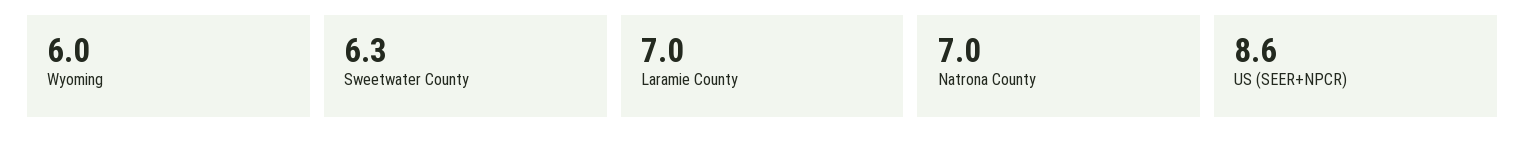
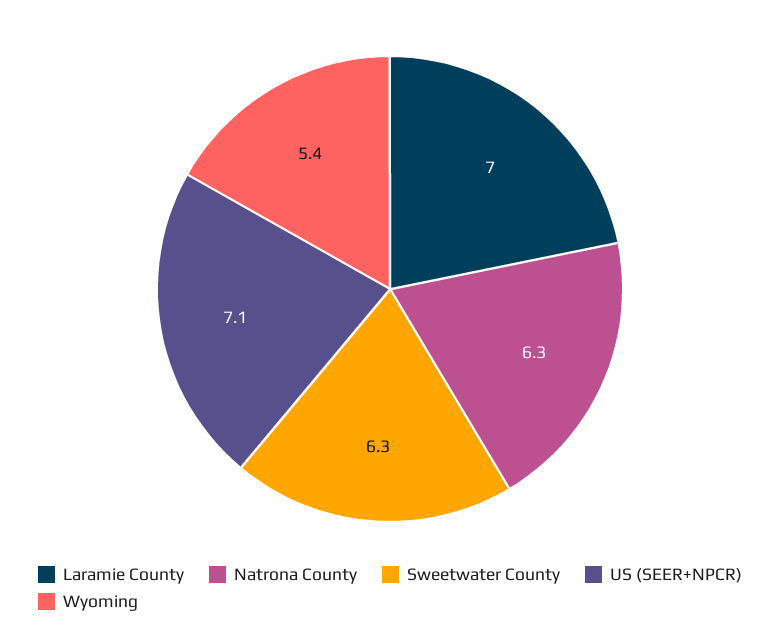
Wyoming: 6 -> 5.4
Natrona County: 7 -> 6.3
US (SEER+NPCR): 8.6 -> 7.1

